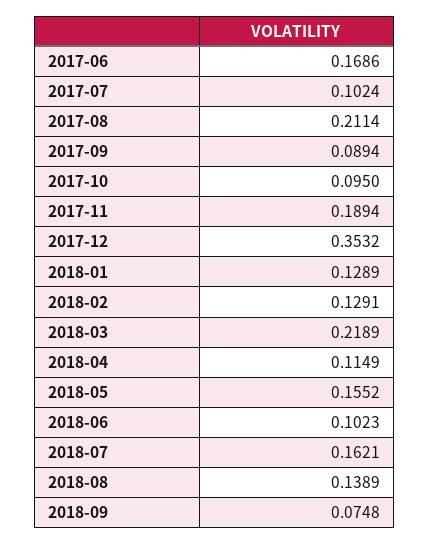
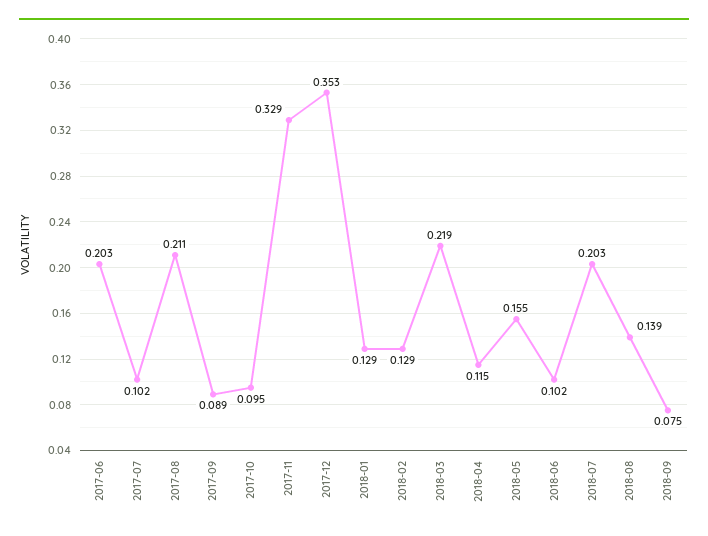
2017-06: 0.1686 -> 0.203
2017-11: 0.1894 -> 0.329
2018-07: 0.1621 -> 0.203

